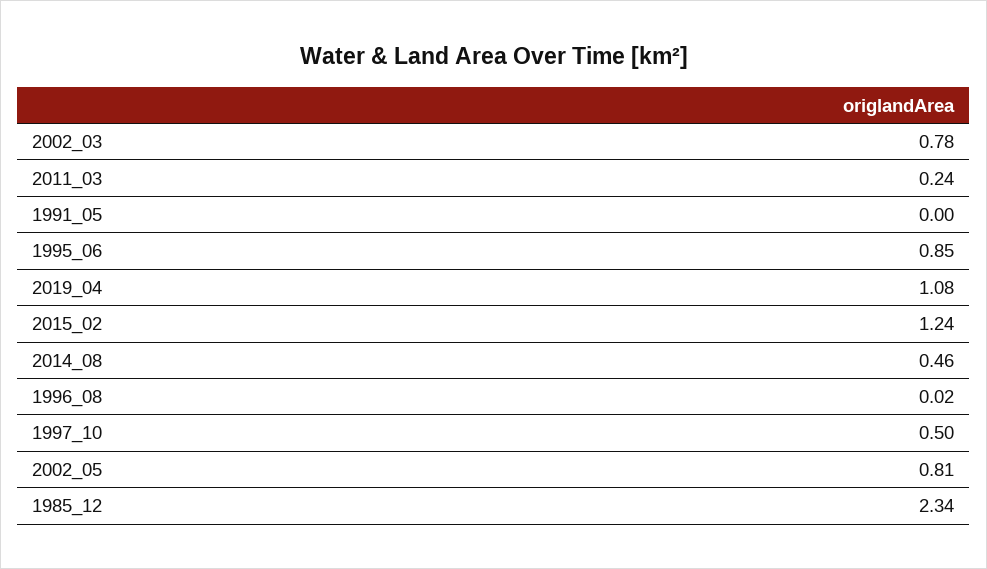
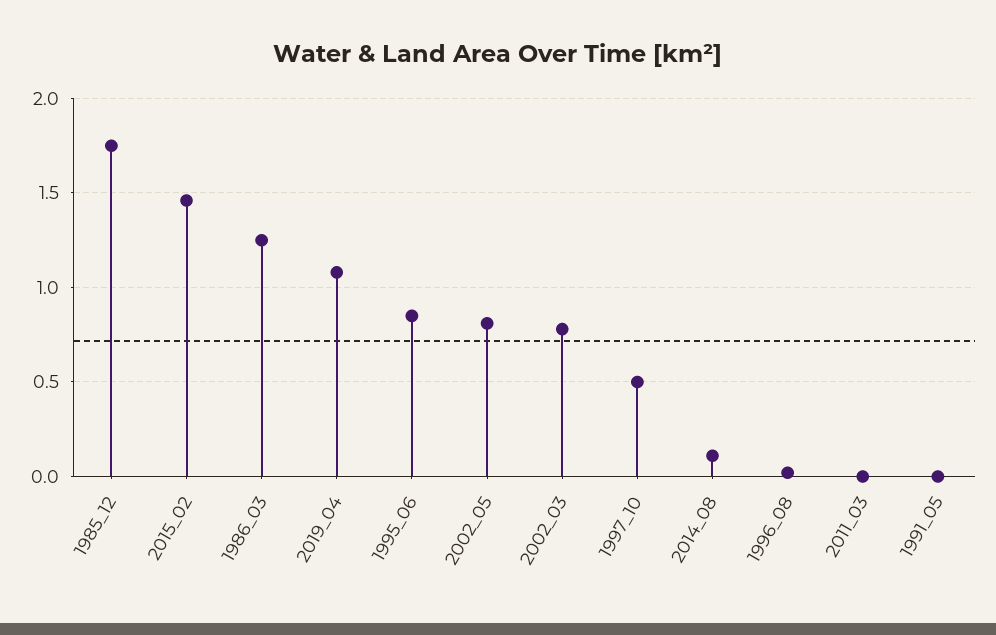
2011_03: 0.24 -> 0
2015_02: 1.24 -> 1.45
2014_08: 0.46 -> 0.1
1985_12: 2.34 -> 1.75
1986_03: none -> 1.25

